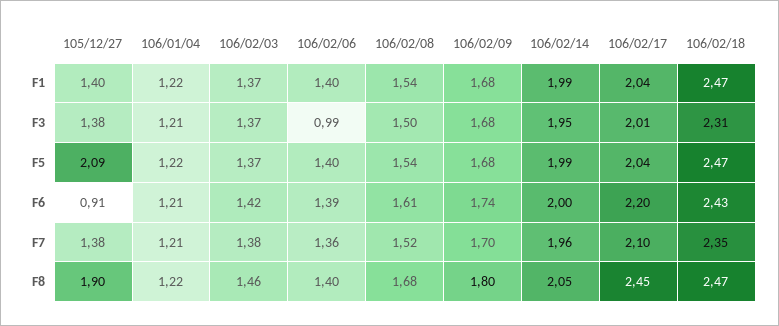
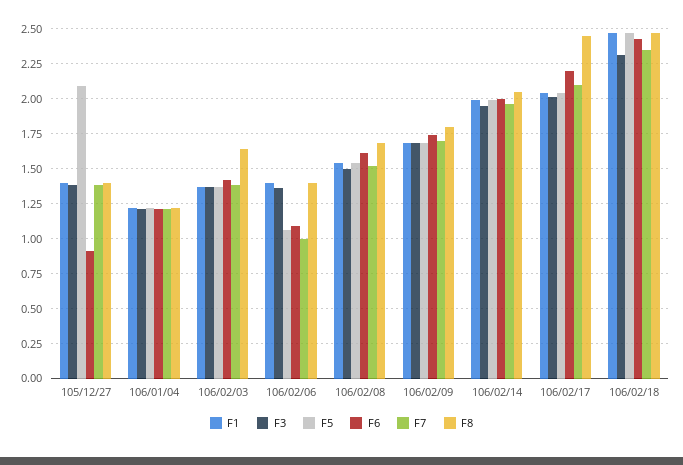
F3, 106/02/06: 0.99 -> 1.35
F5, 106/02/06: 1.4 -> 1.05
F6, 106/02/06: 1.39 -> 1.1
F7, 106/02/06: 1.36 -> 1
F8, 105/12/27: 1.9 -> 1.4
F8, 106/02/03: 1.46 -> 1.65

